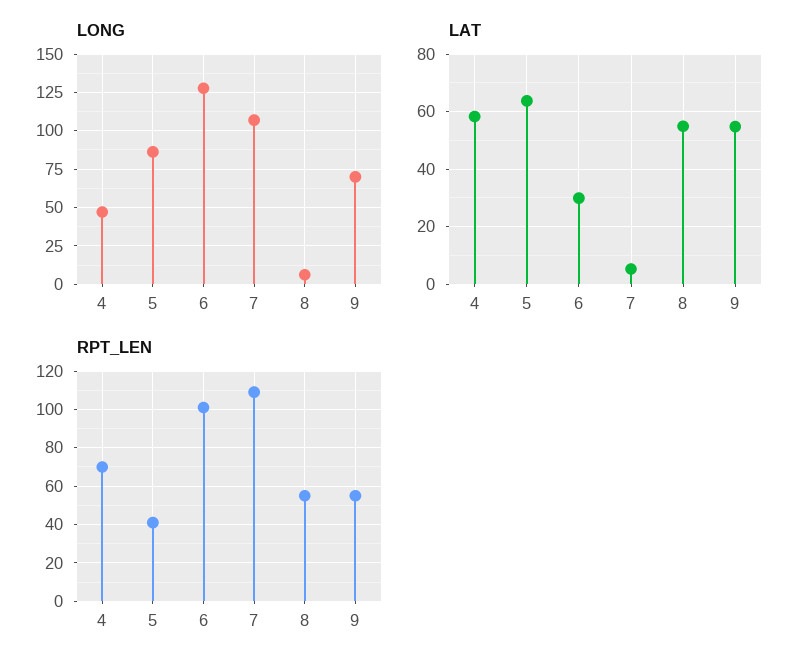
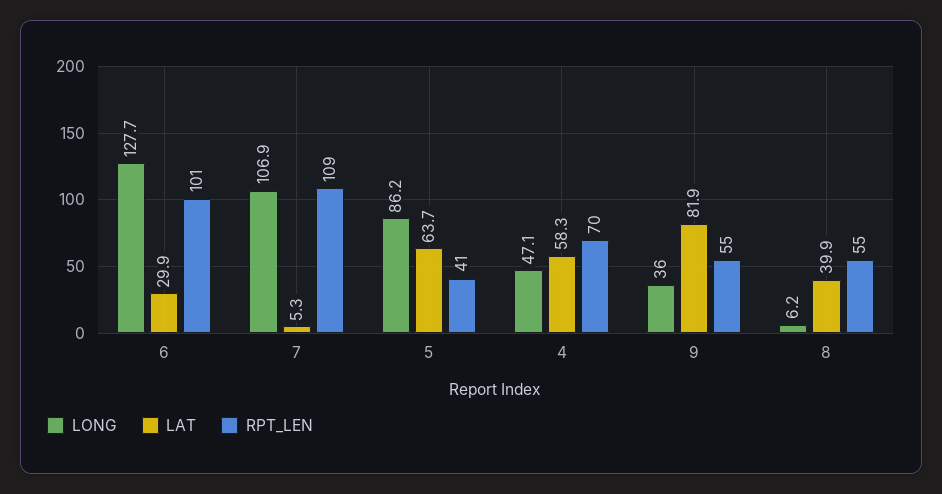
LONG, 9: 70 -> 36
LAT, 8: 55 -> 39.9
LAT, 9: 55 -> 81.9

